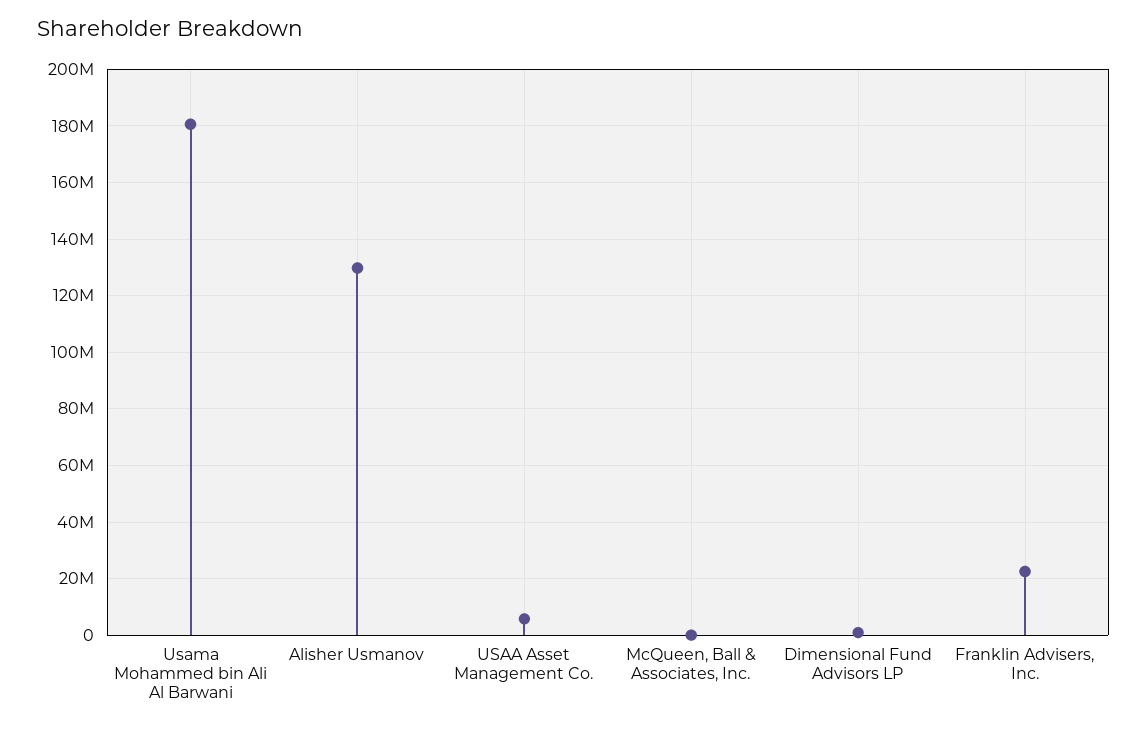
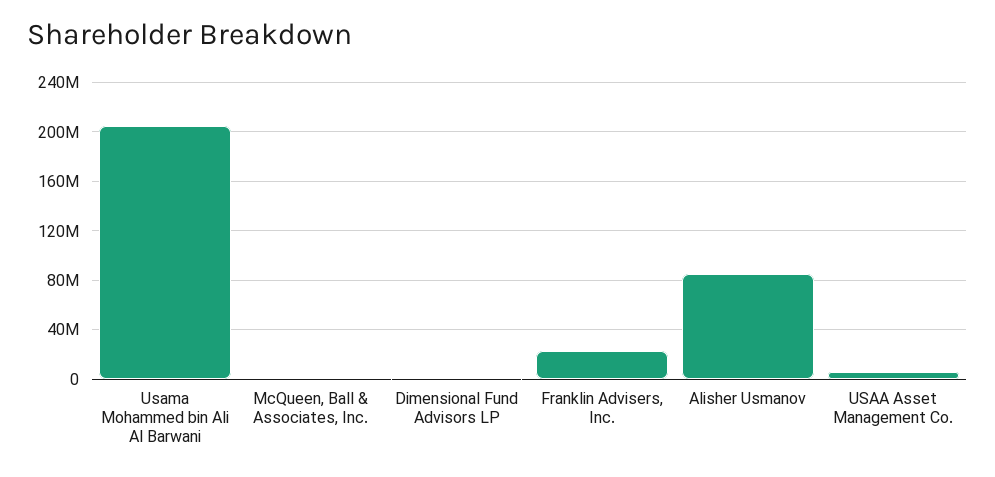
Usama Mohammed bin Ali Al Barwani: 180000000 -> 205000000
Alisher Usmanov: 130000000 -> 85000000

